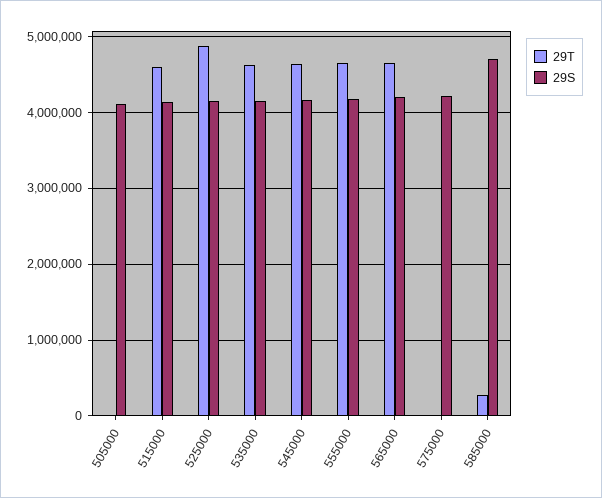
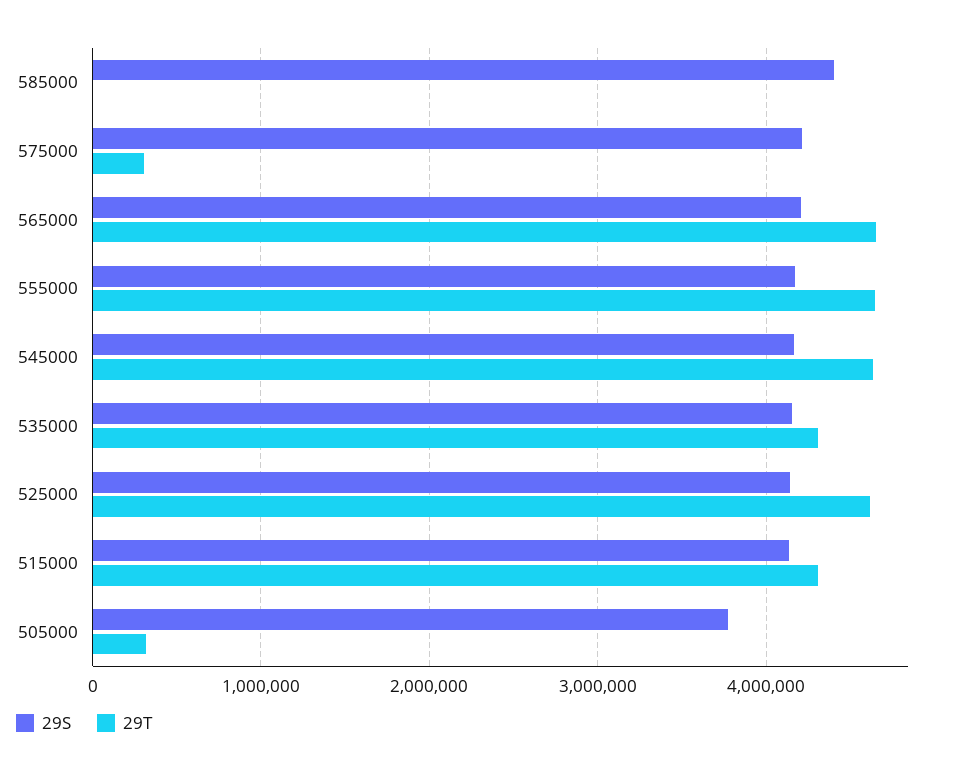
29T, 505000: 0 -> 300000
29S, 505000: 4100000 -> 3800000
29T, 515000: 4600000 -> 4300000
29T, 525000: 4900000 -> 4600000
29T, 535000: 4600000 -> 4300000
29T, 575000: 0 -> 300000
29T, 585000: 300000 -> 0
29S, 585000: 4700000 -> 4400000

